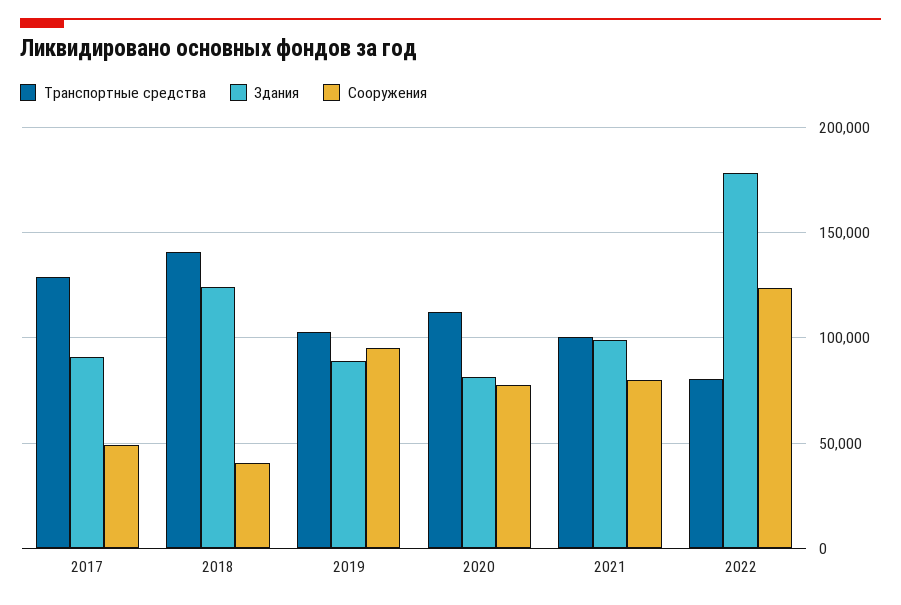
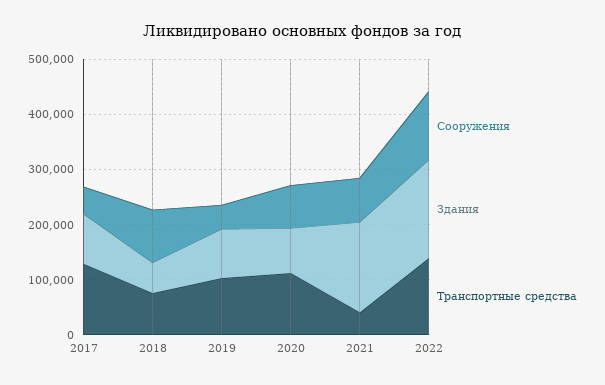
Транспортные средства, 2018: 140000 -> 80000
Здания, 2018: 125000 -> 60000
Сооружения, 2018: 40000 -> 100000
Сооружения, 2019: 95000 -> 40000
Транспортные средства, 2021: 100000 -> 40000
Здания, 2021: 100000 -> 160000
Транспортные средства, 2022: 80000 -> 140000

